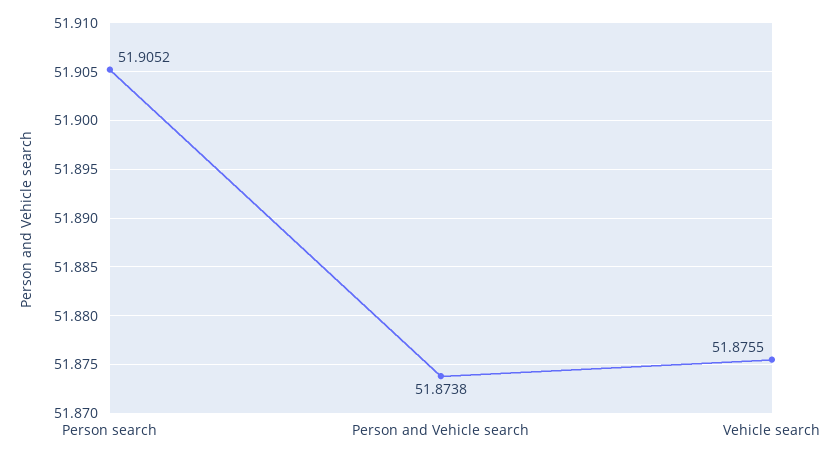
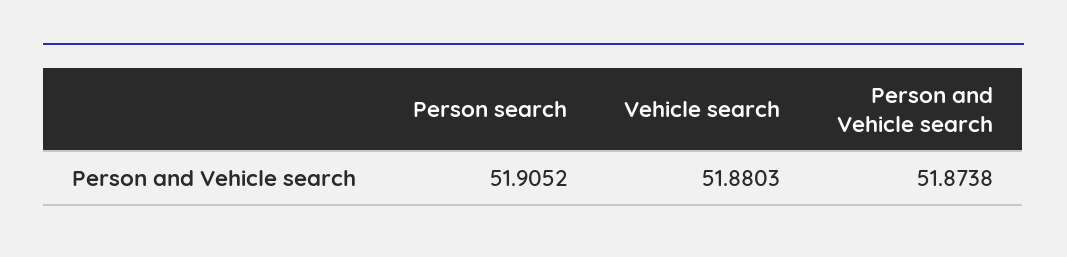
Vehicle search: 51.8755 -> 51.8803

